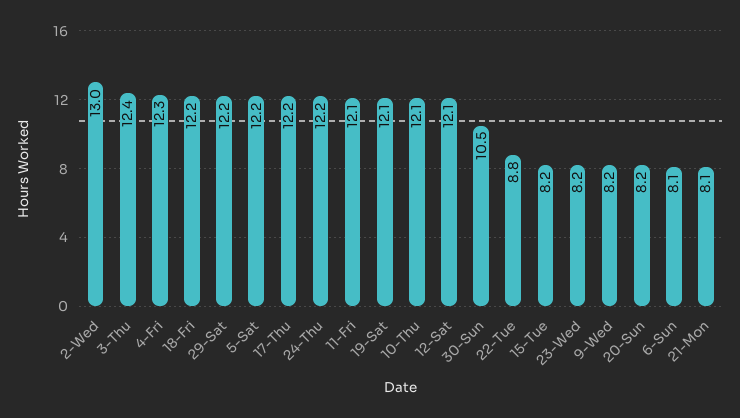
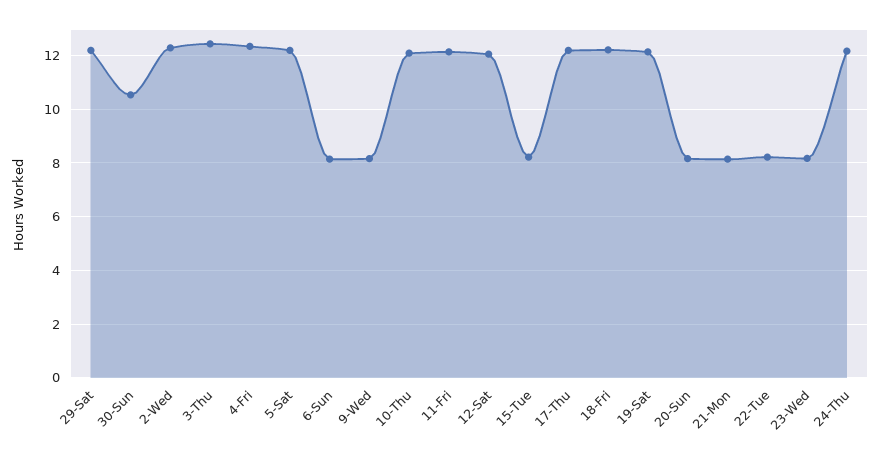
2-Wed: 13 -> 12.25
22-Tue: 8.8 -> 8.25

